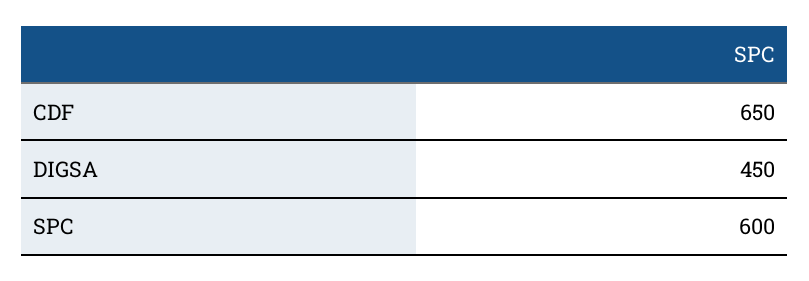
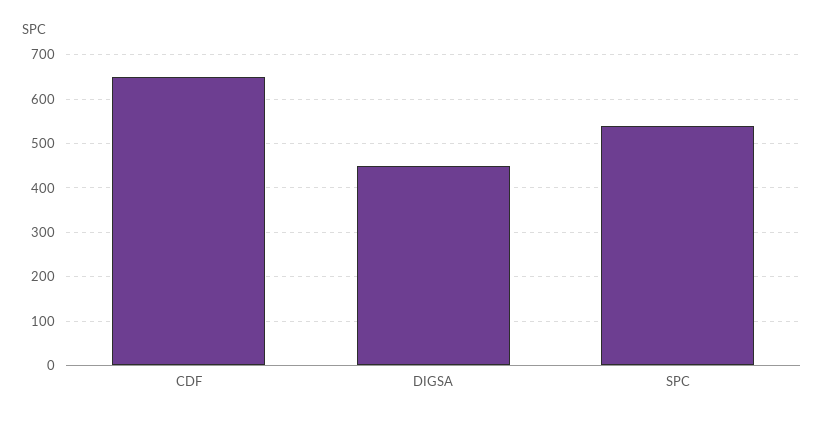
SPC: 600 -> 540

